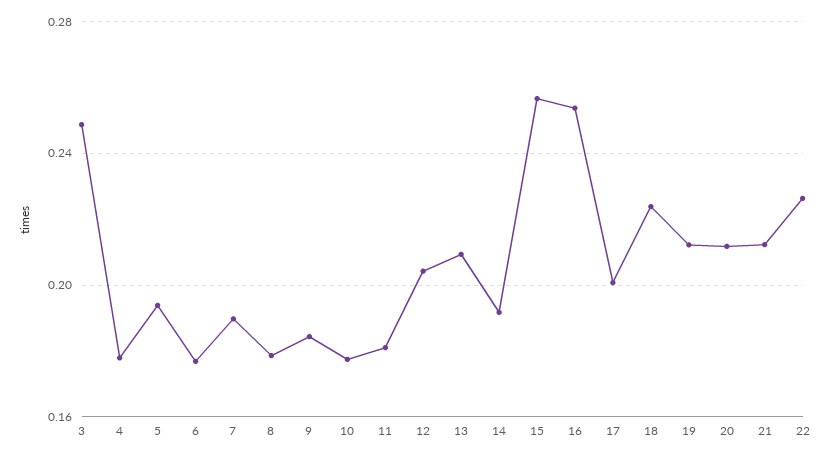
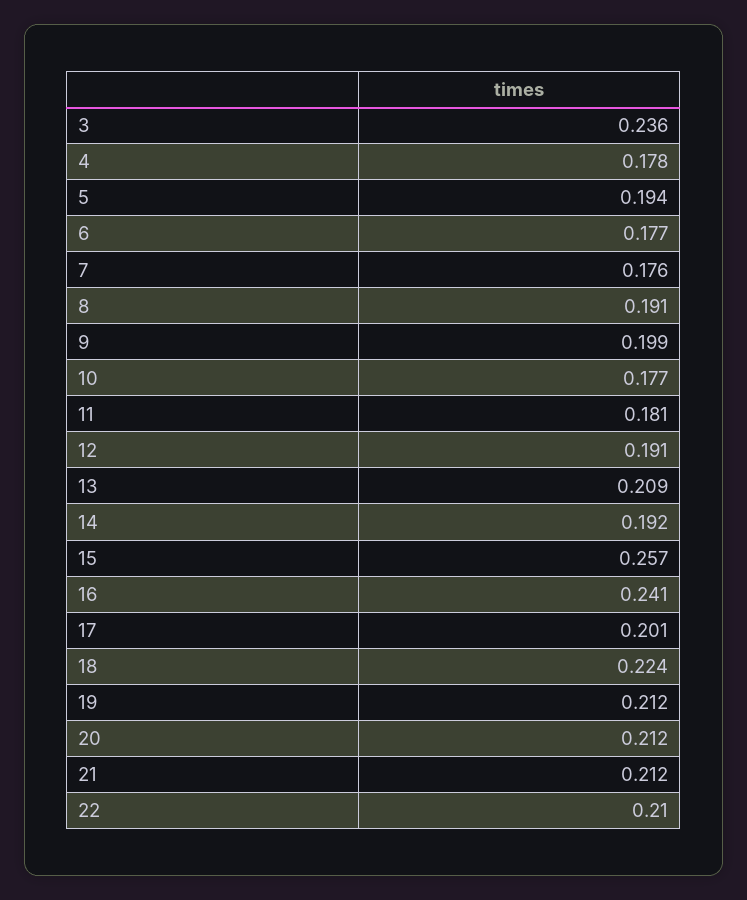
3: 0.25 -> 0.236
7: 0.19 -> 0.176
8: 0.18 -> 0.191
9: 0.185 -> 0.199
12: 0.205 -> 0.191
16: 0.255 -> 0.241
22: 0.225 -> 0.21

